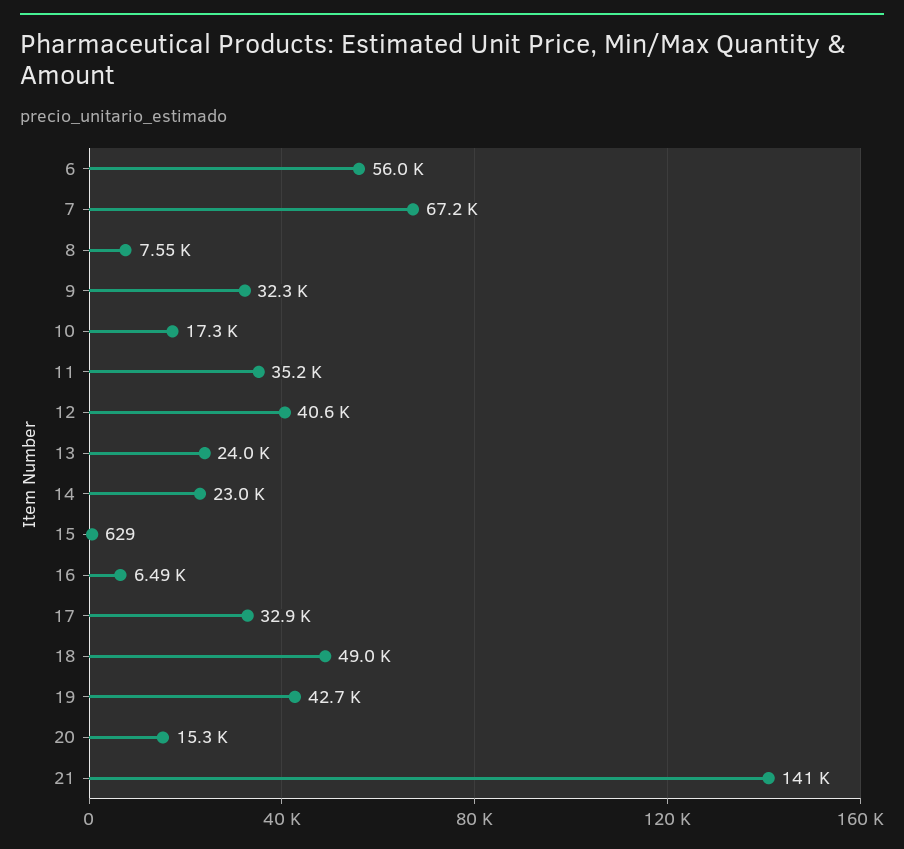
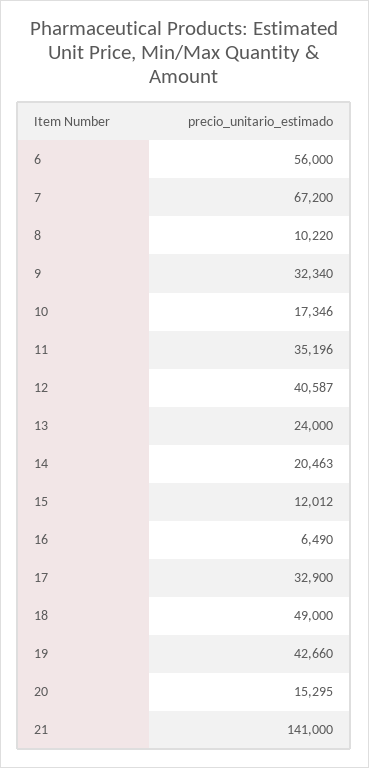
8: 7550 -> 10220
14: 23000 -> 20463
15: 629 -> 12012

